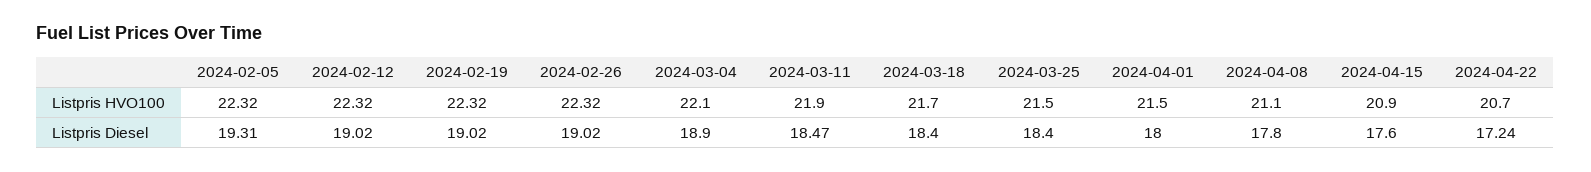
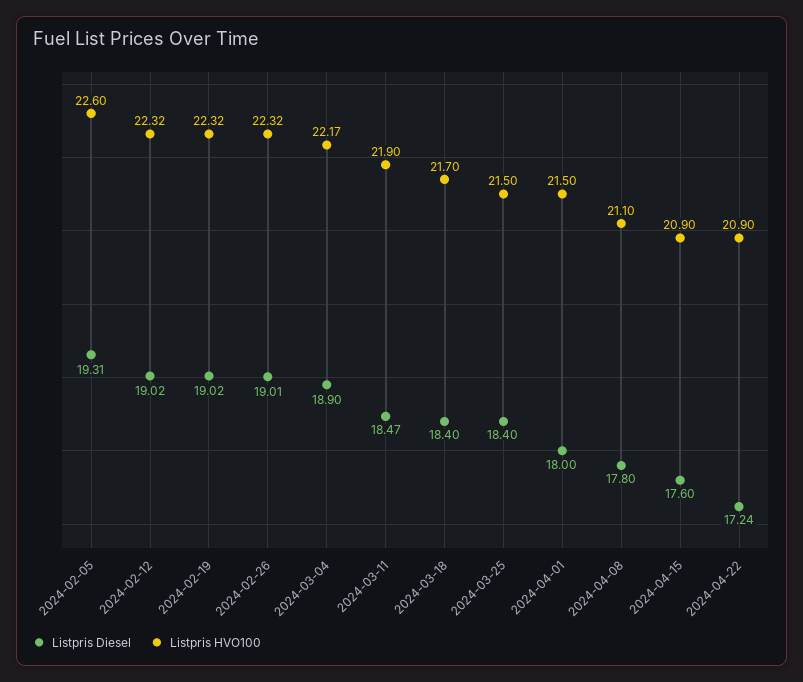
Listpris HVO100, 2024-02-05: 22.32 -> 22.6
Listpris HVO100, 2024-03-04: 22.1 -> 22.17
Listpris HVO100, 2024-04-22: 20.7 -> 20.9
Listpris Diesel, 2024-02-26: 19.02 -> 19.01

